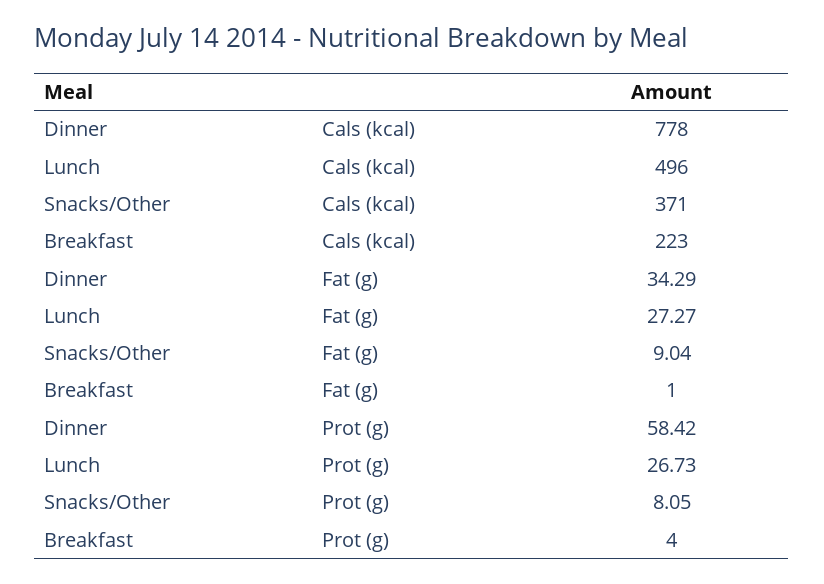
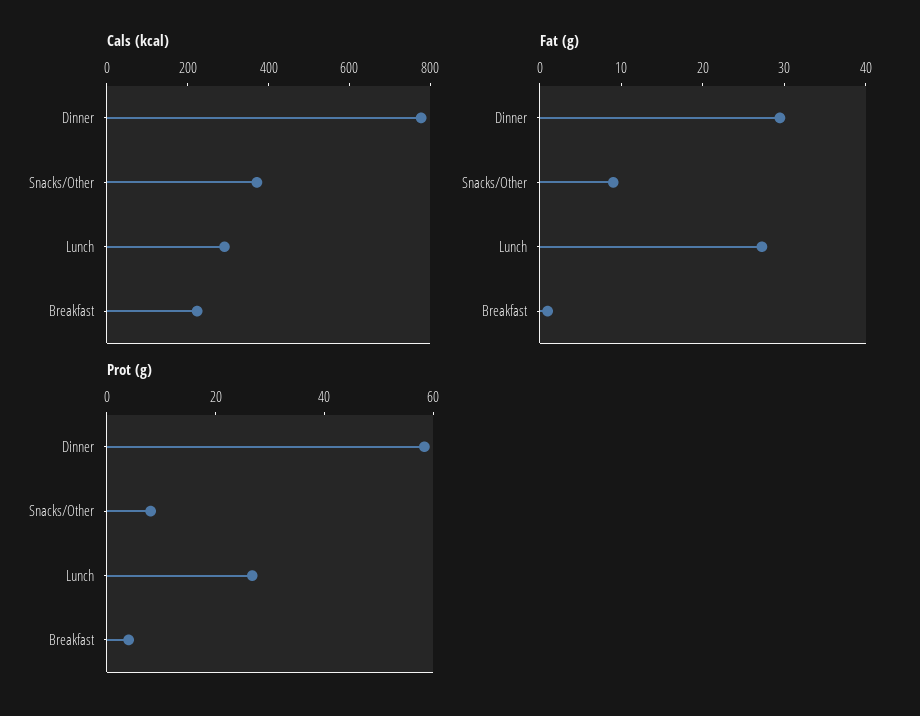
Cals (kcal), Lunch: 496 -> 300
Fat (g), Dinner: 34.29 -> 30

